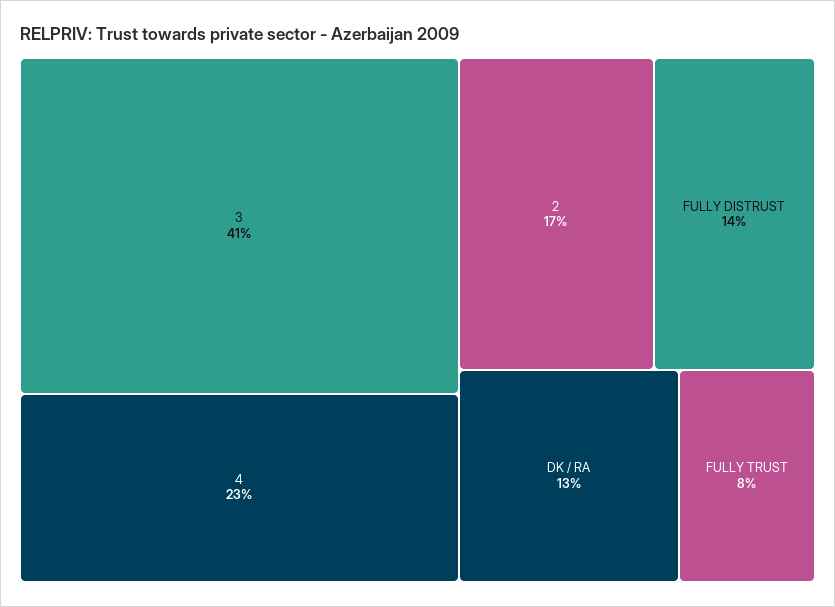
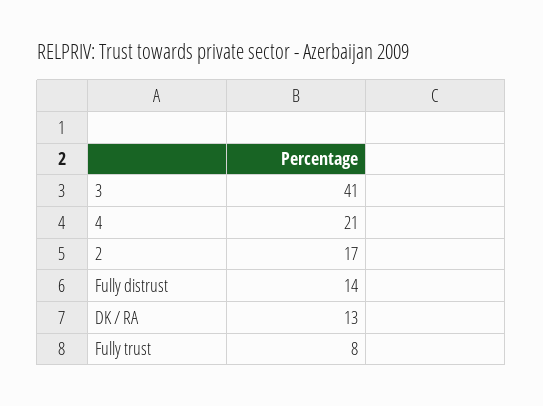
4: 23 -> 21

